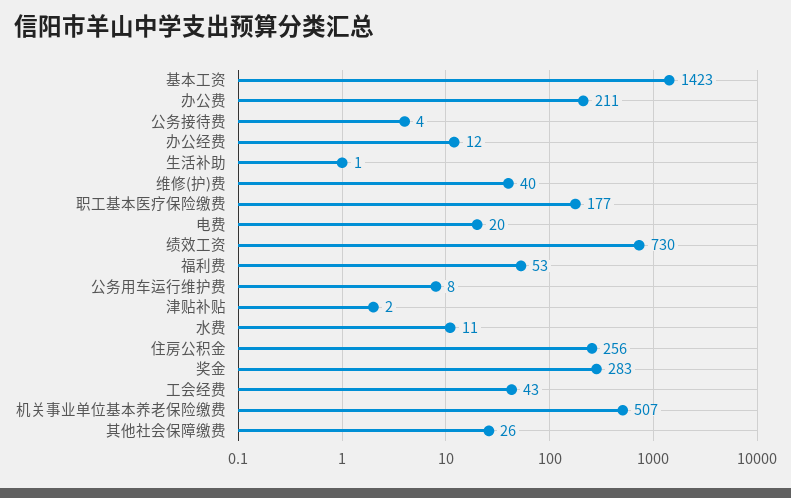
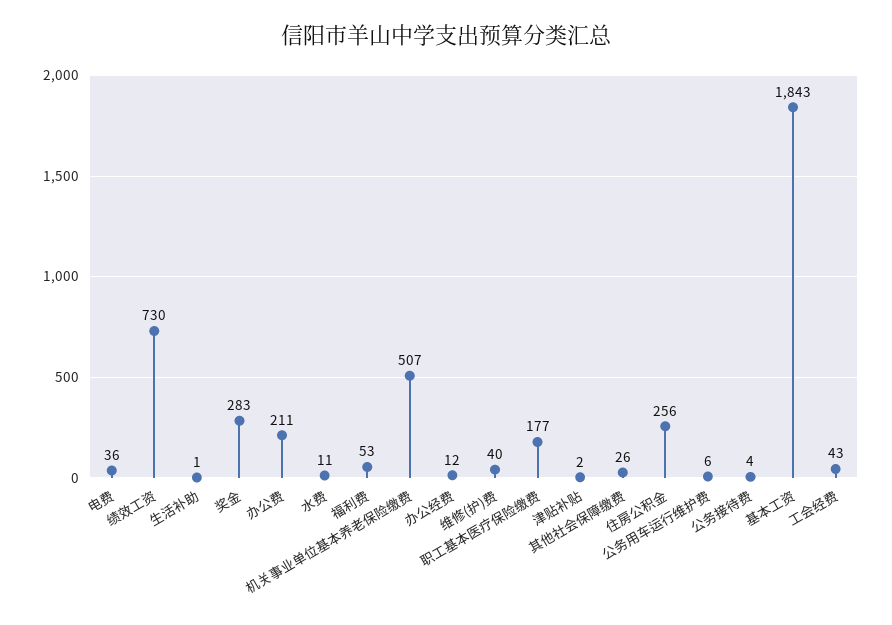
基本工资: 1423 -> 1843
电费: 20 -> 36
公务用车运行维护费: 8 -> 6

